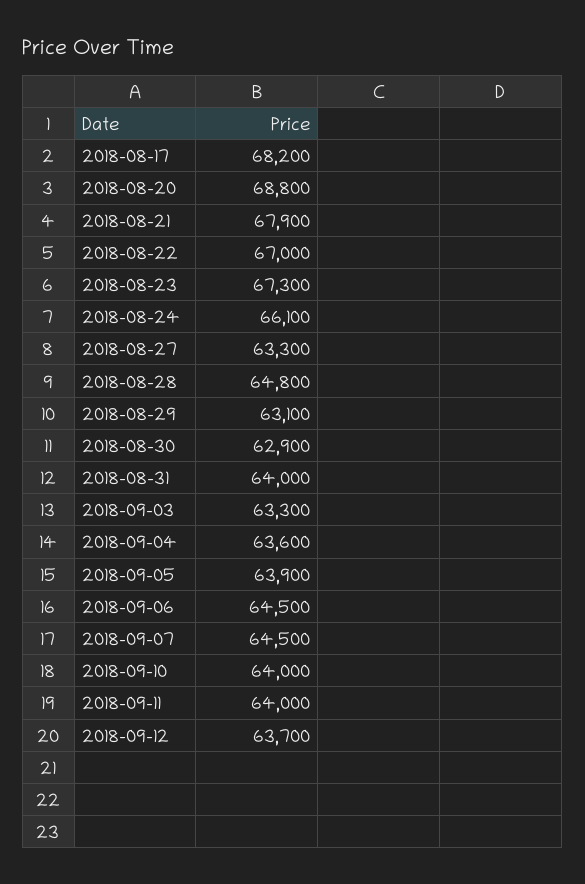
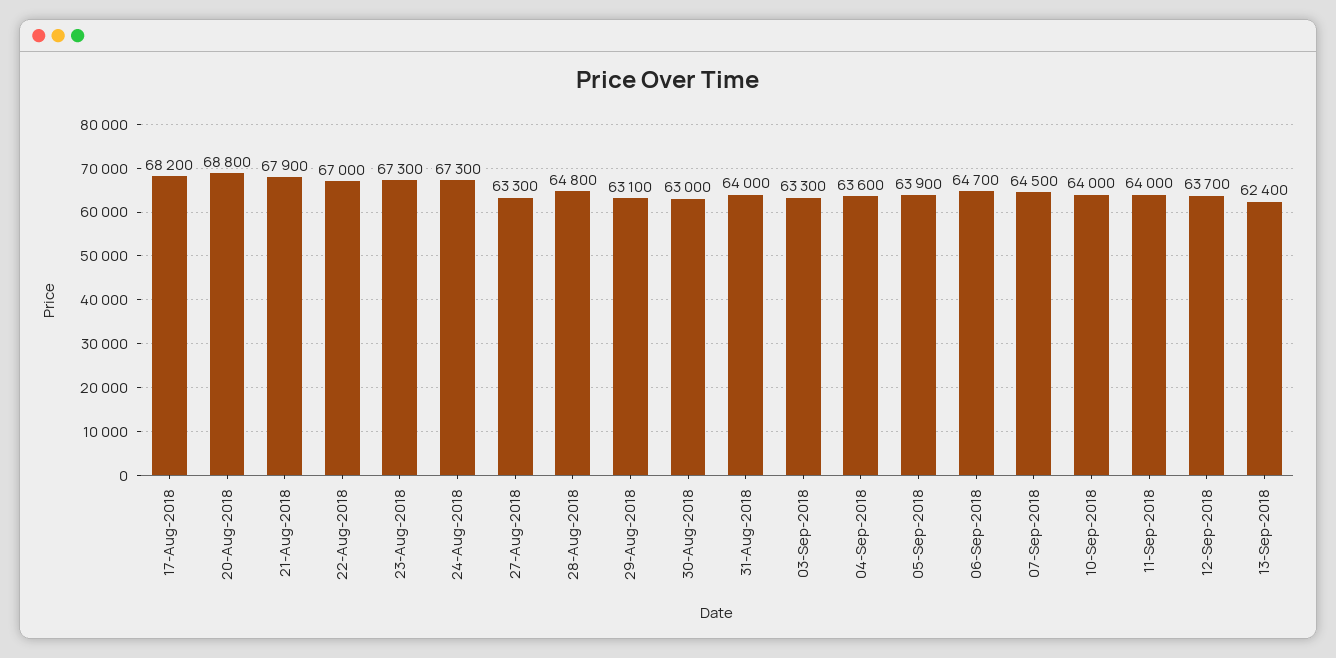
2018-08-24: 66100 -> 67300
2018-08-30: 62900 -> 63000
2018-09-06: 64500 -> 64700
13-Sep-2018: none -> 62400

